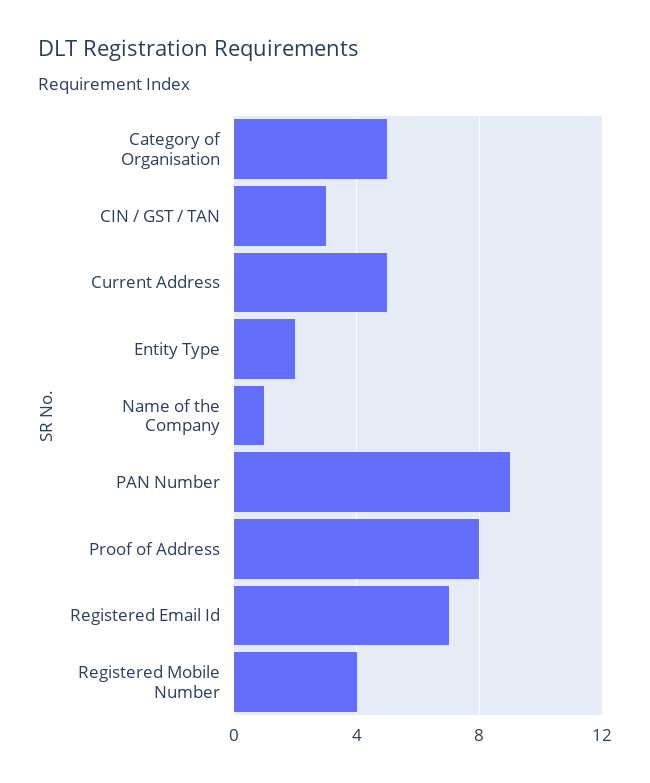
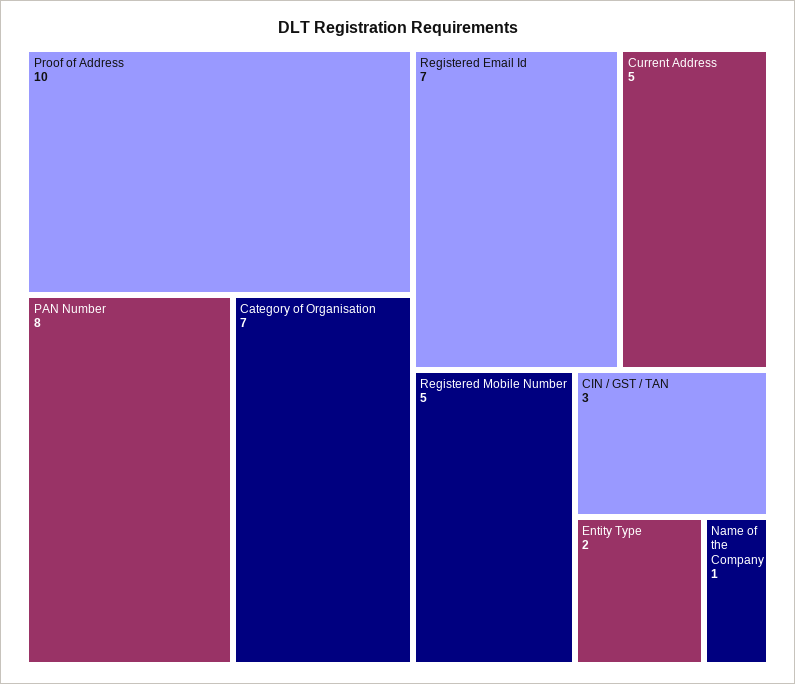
Category of Organisation: 5 -> 7
PAN Number: 9 -> 8
Proof of Address: 8 -> 10
Registered Mobile Number: 4 -> 5

